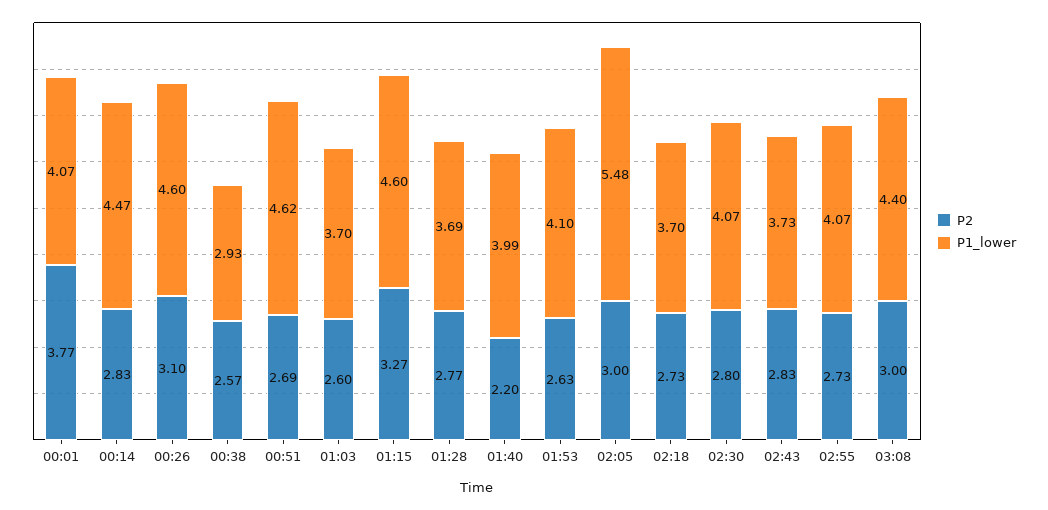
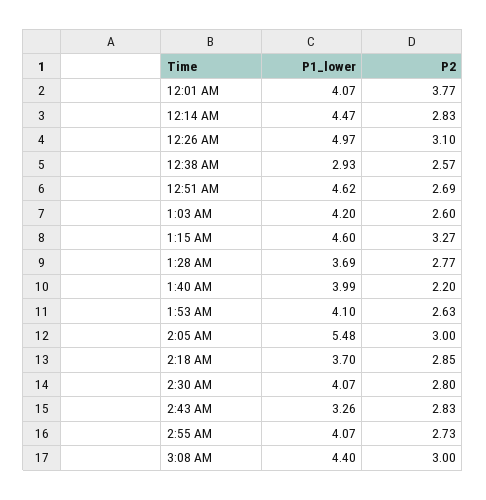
P1_lower, 00:26: 4.6 -> 4.97
P1_lower, 01:03: 3.7 -> 4.2
P2, 02:18: 2.73 -> 2.85
P1_lower, 02:43: 3.73 -> 3.26

